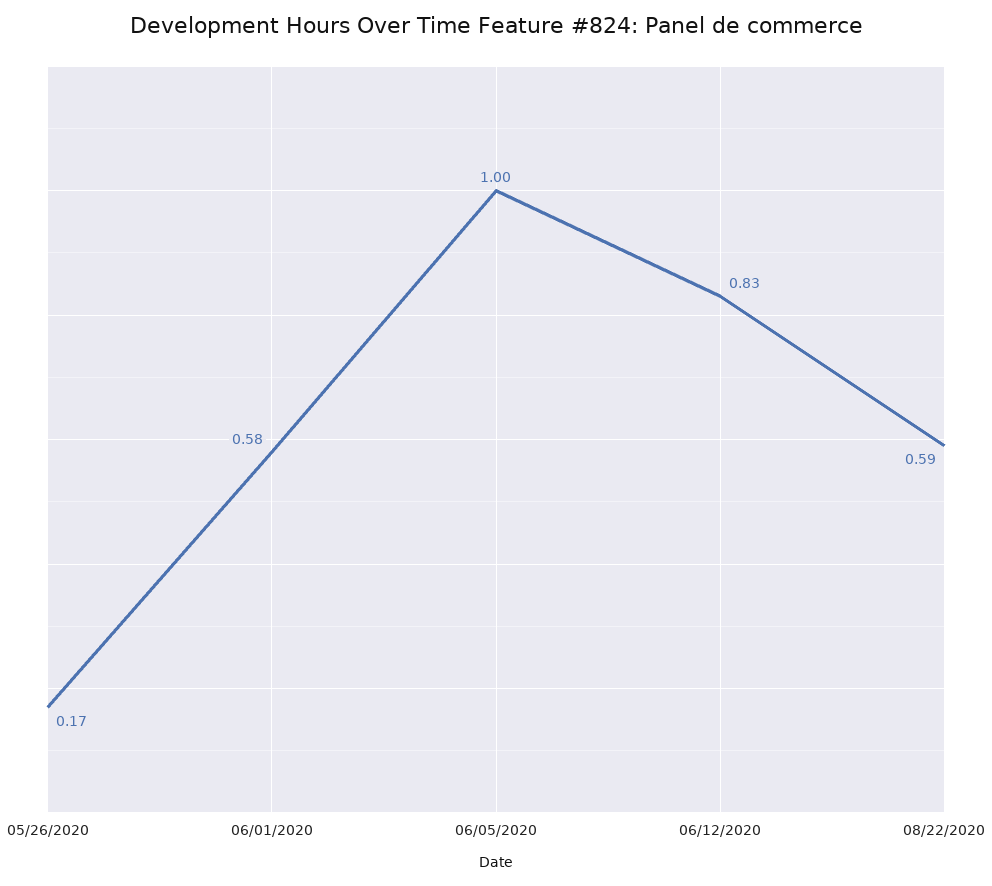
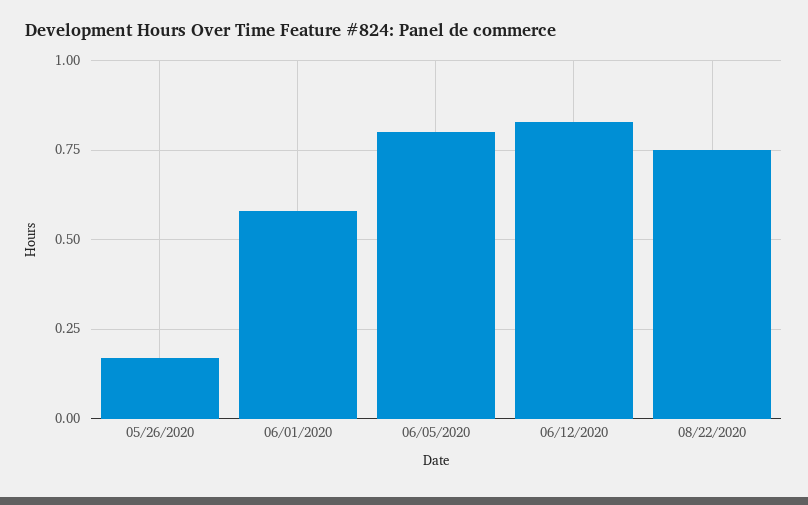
06/05/2020: 1 -> 0.8
08/22/2020: 0.59 -> 0.75

